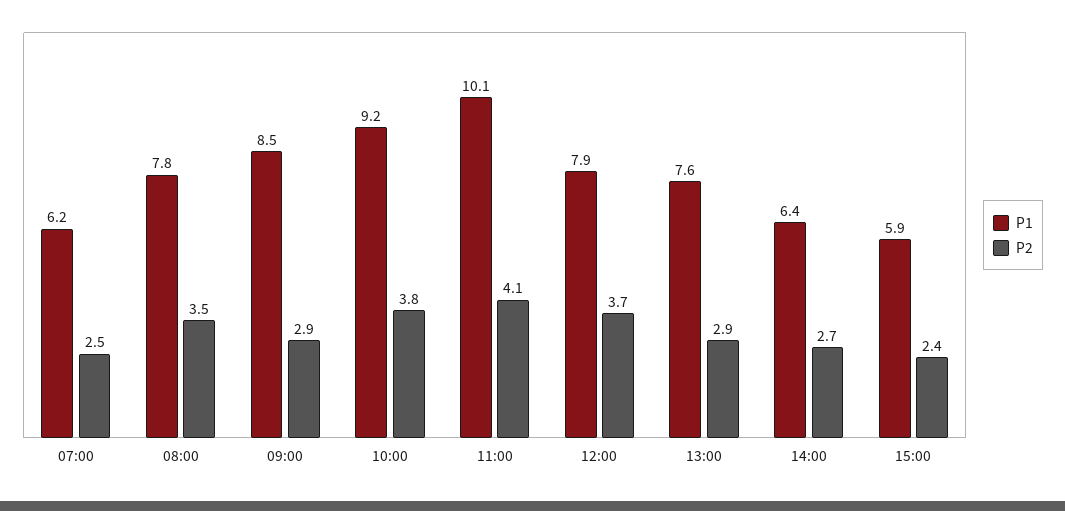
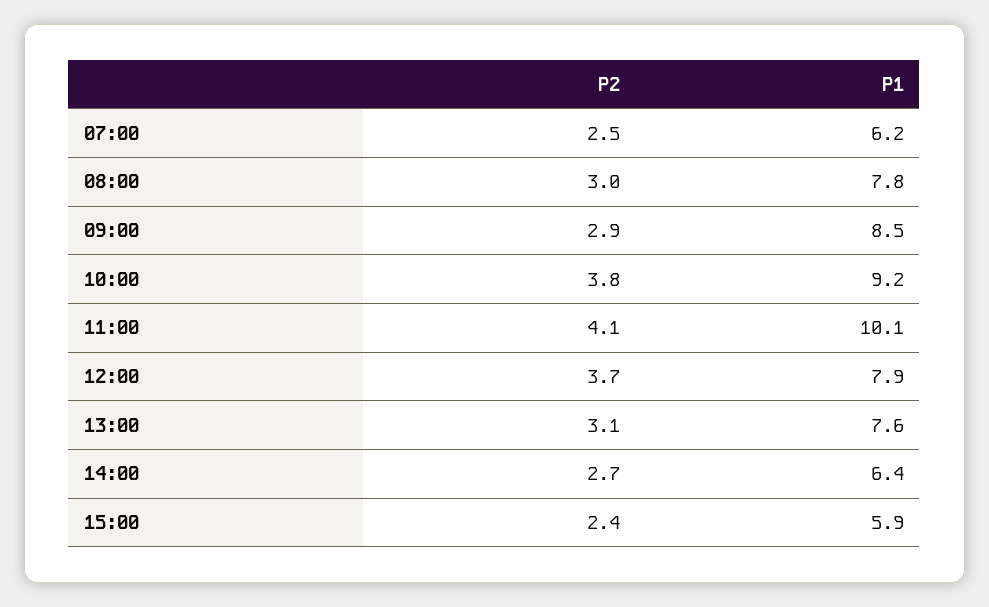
P2, 08:00: 3.5 -> 3
P2, 13:00: 2.9 -> 3.1

